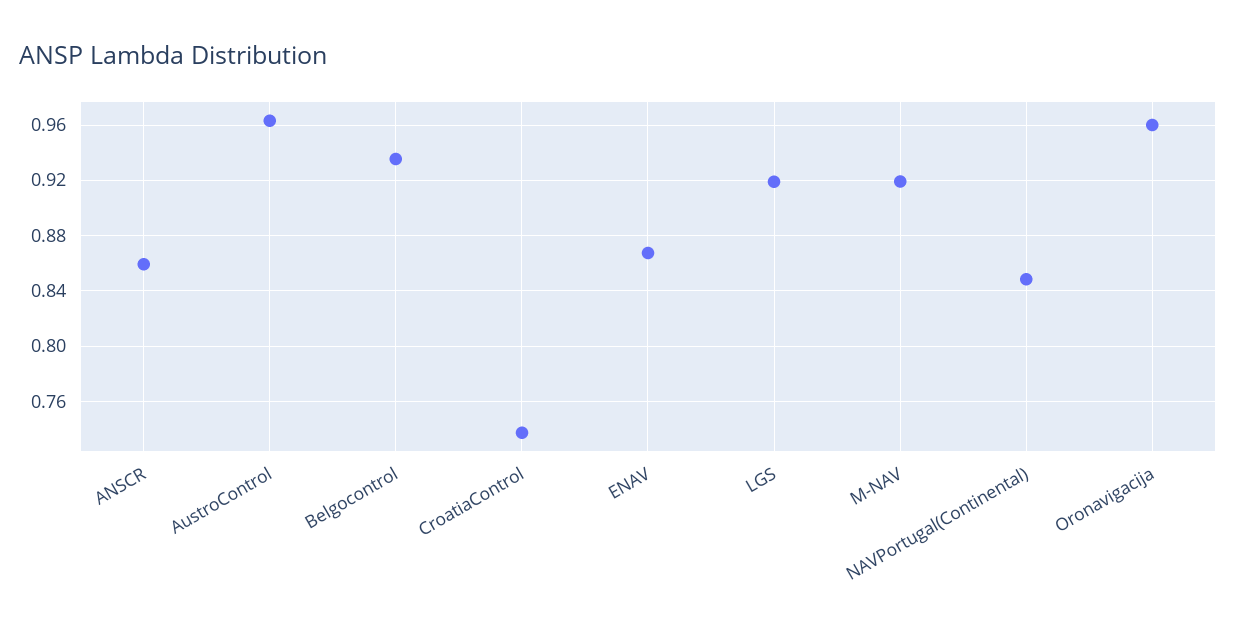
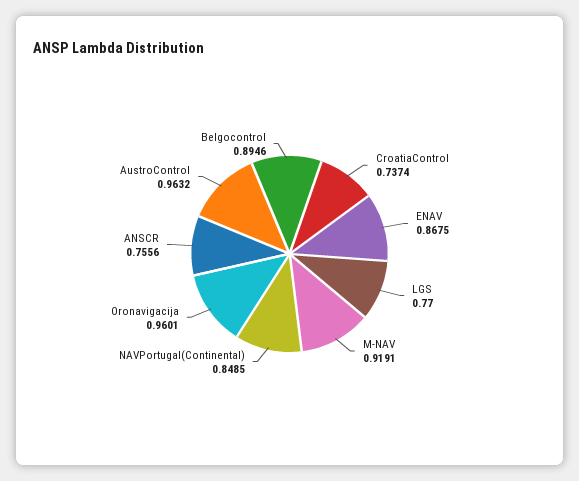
ANSCR: 0.86 -> 0.7556
Belgocontrol: 0.935 -> 0.8946
LGS: 0.92 -> 0.77

